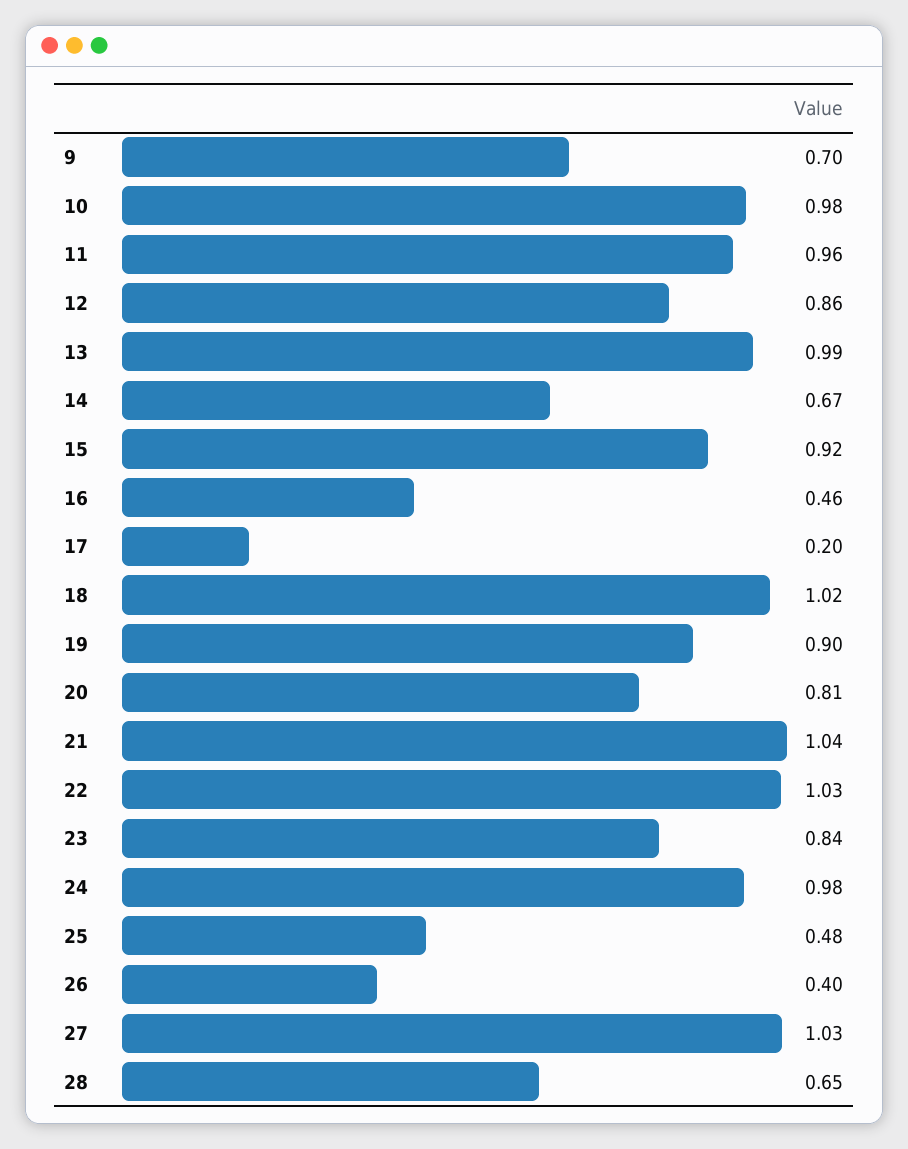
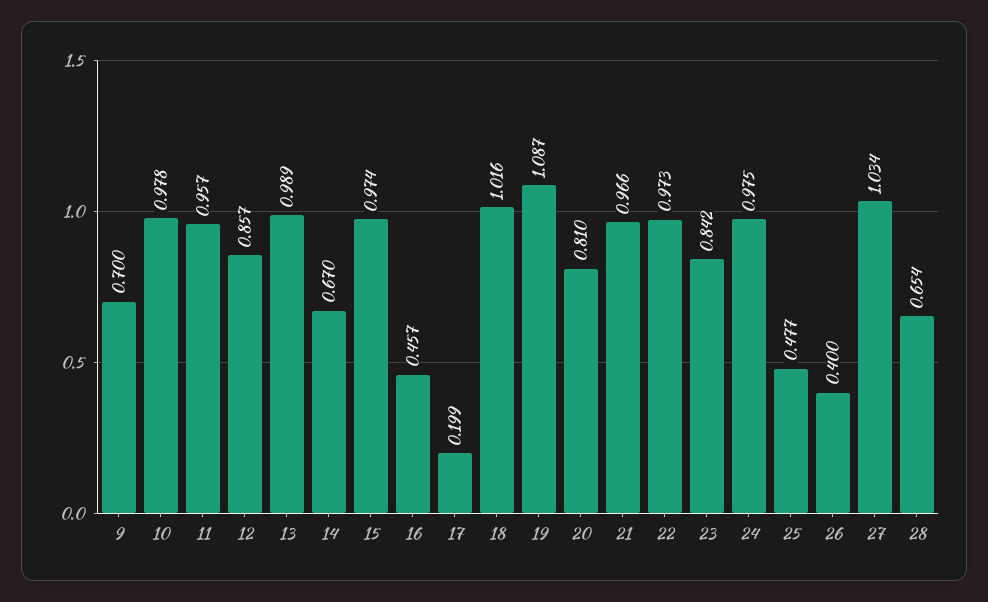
15: 0.92 -> 0.974
19: 0.9 -> 1.087
21: 1.04 -> 0.966
22: 1.03 -> 0.973

